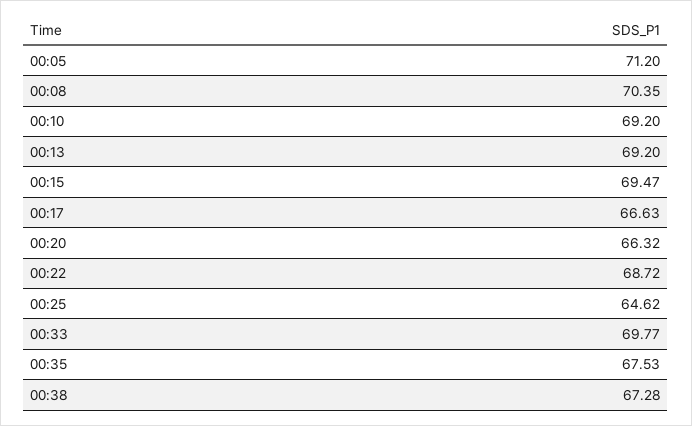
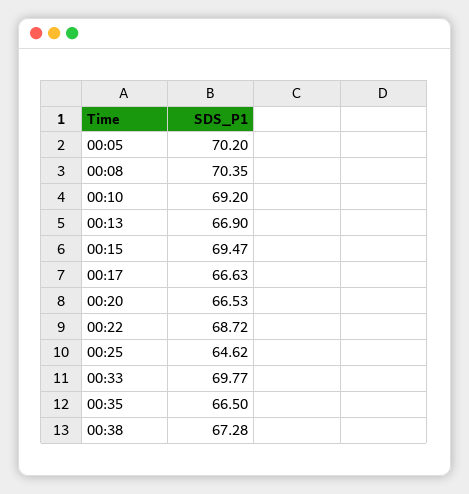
00:05: 71.2 -> 70.2
00:13: 69.2 -> 66.9
00:20: 66.32 -> 66.53
00:35: 67.53 -> 66.5

